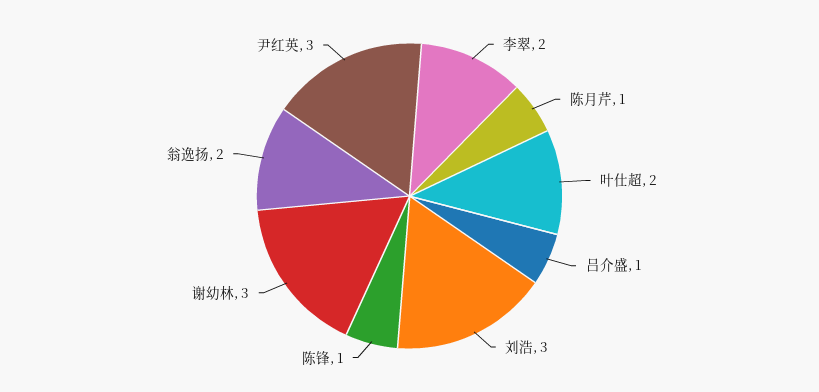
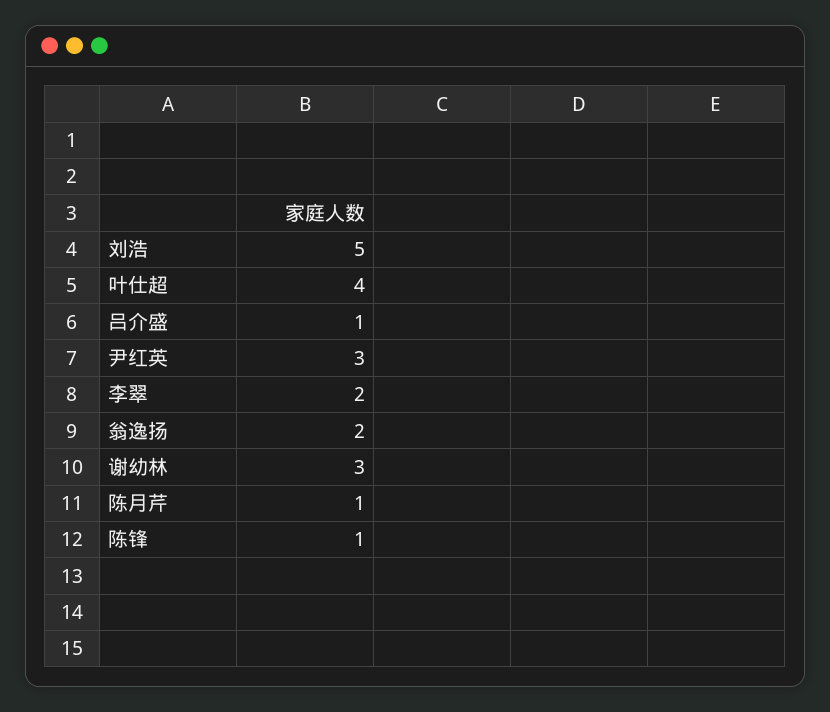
叶仕超: 2 -> 4
刘浩: 3 -> 5

